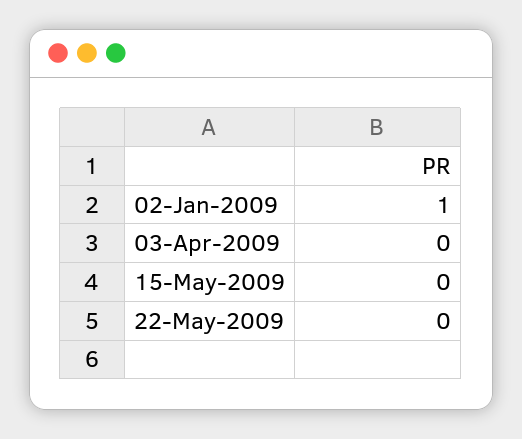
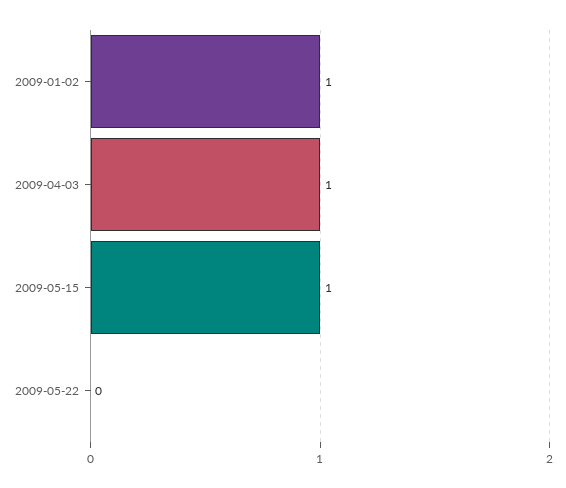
03-Apr-2009: 0 -> 1
15-May-2009: 0 -> 1

